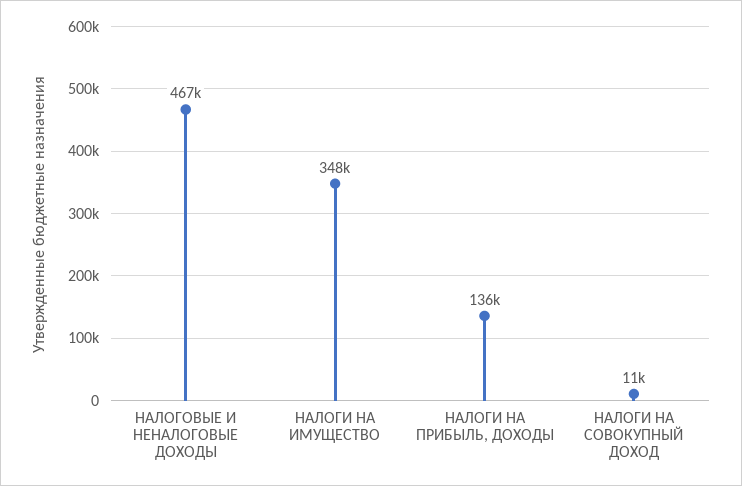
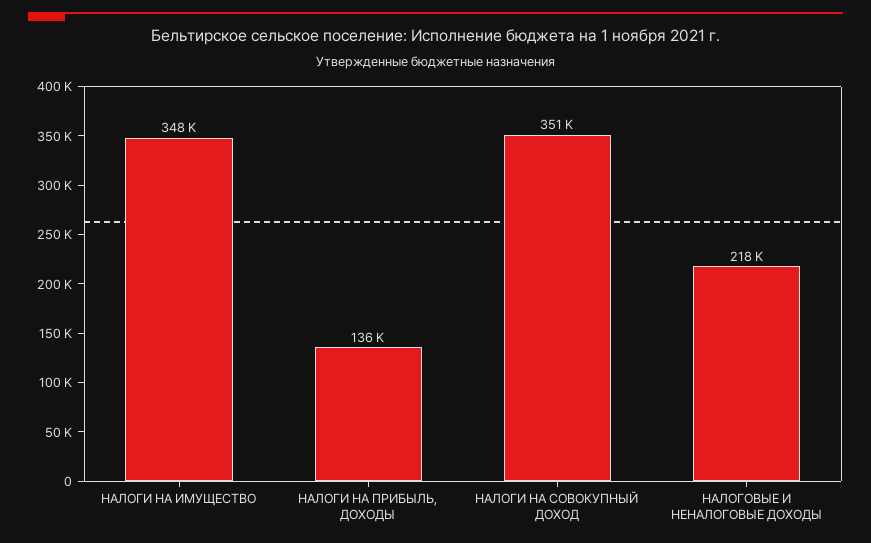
НАЛОГОВЫЕ И НЕНАЛОГОВЫЕ ДОХОДЫ: 467000 -> 218000
НАЛОГИ НА СОВОКУПНЫЙ ДОХОД: 11000 -> 351000

